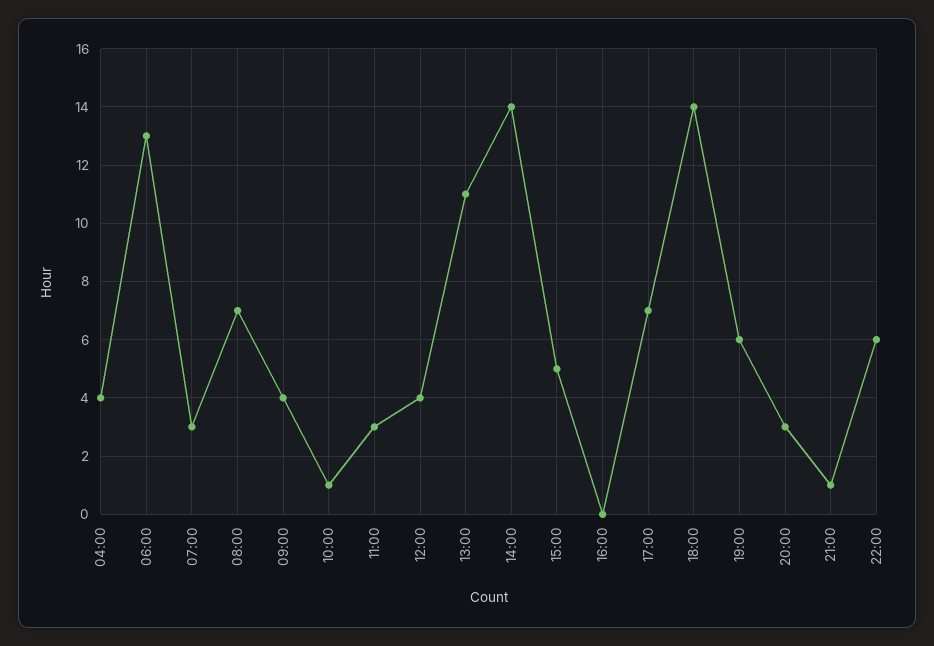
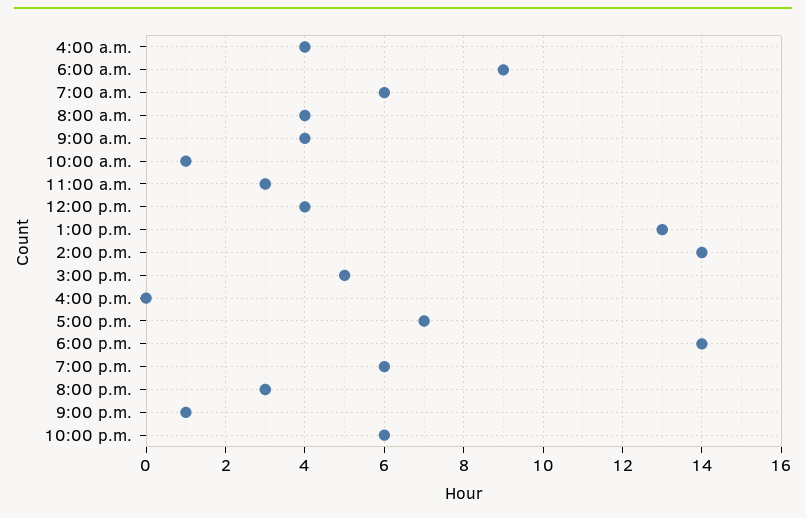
06:00: 13 -> 9
07:00: 3 -> 6
08:00: 7 -> 4
13:00: 11 -> 13

